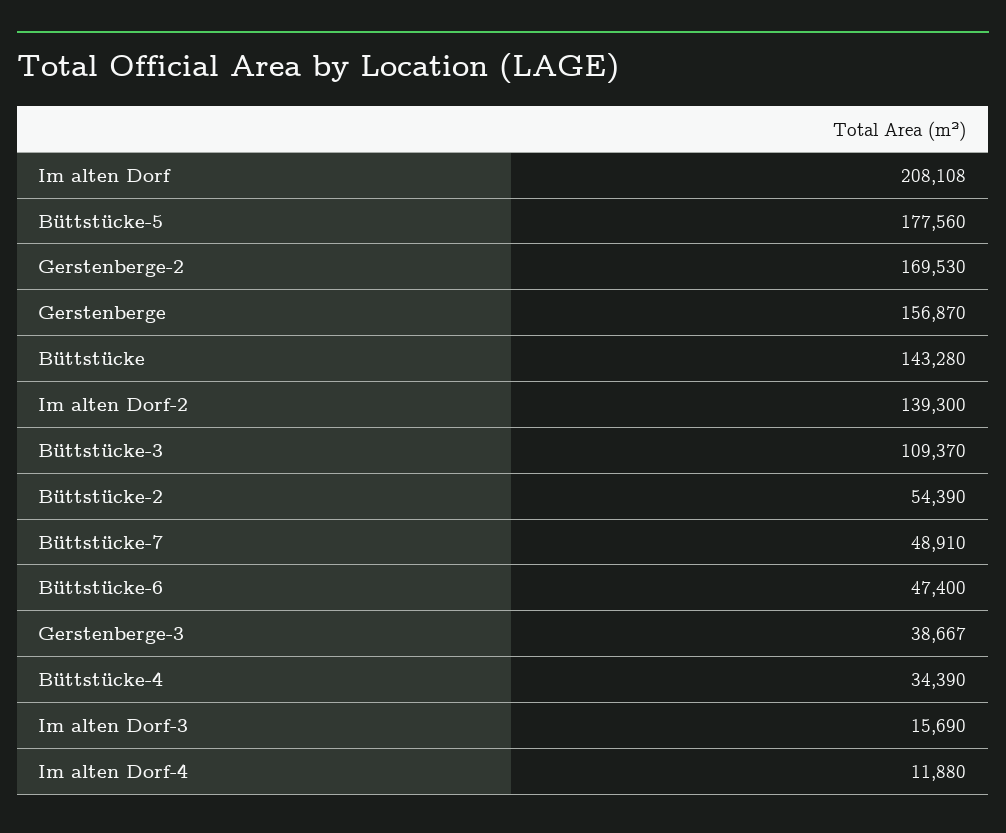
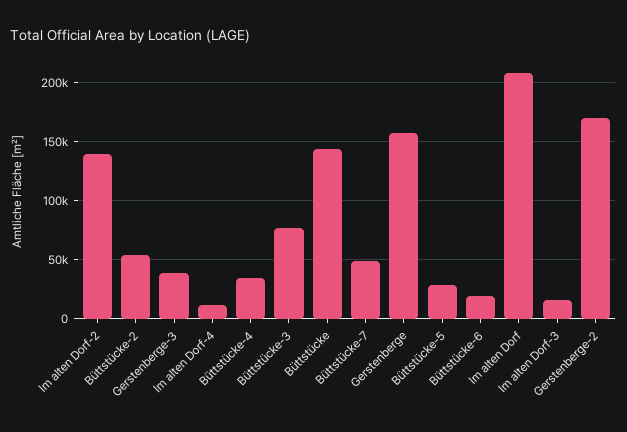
Büttstücke-5: 177560 -> 30000
Büttstücke-3: 109370 -> 80000
Büttstücke-6: 47400 -> 20000

